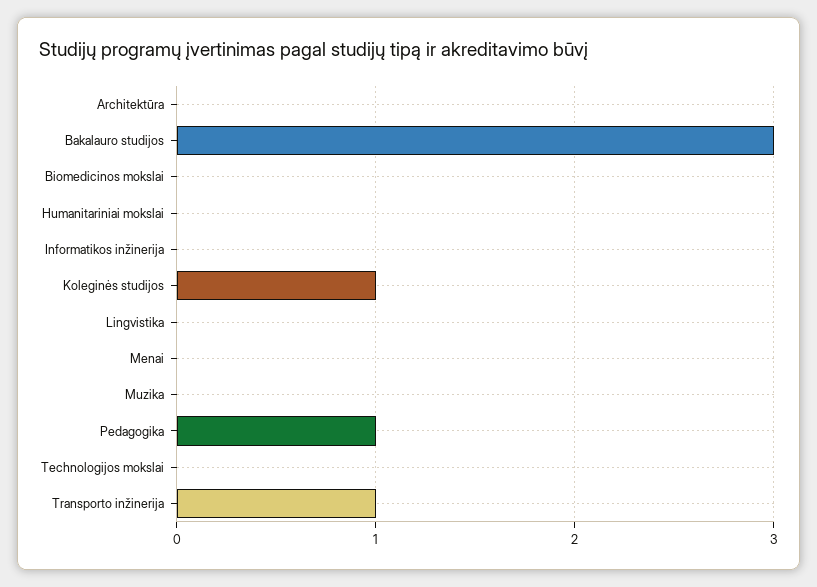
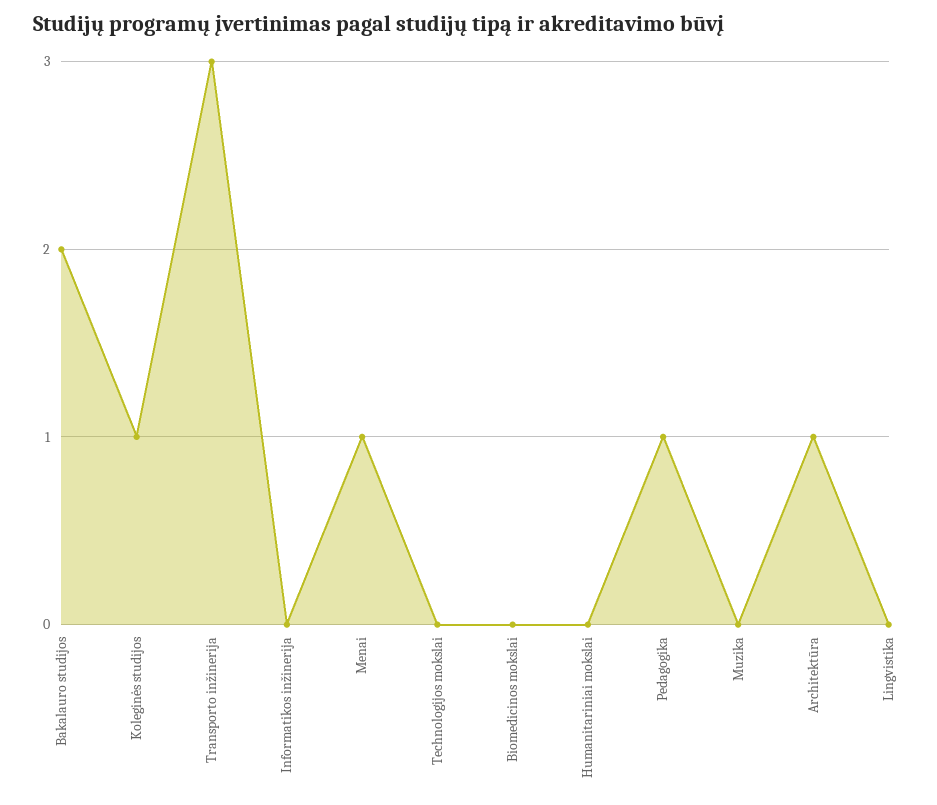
Architektūra: 0 -> 1
Bakalauro studijos: 3 -> 2
Menai: 0 -> 1
Transporto inžinerija: 1 -> 3

